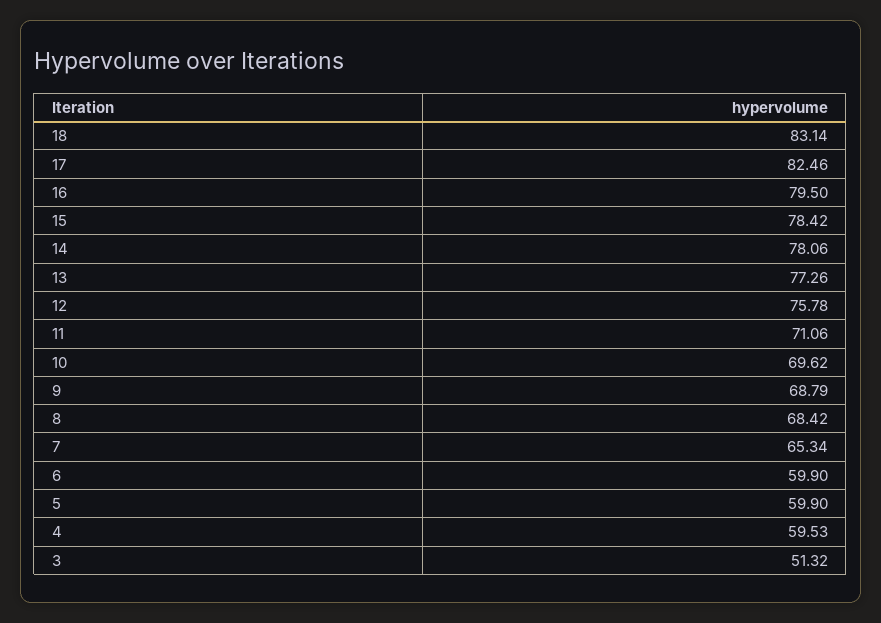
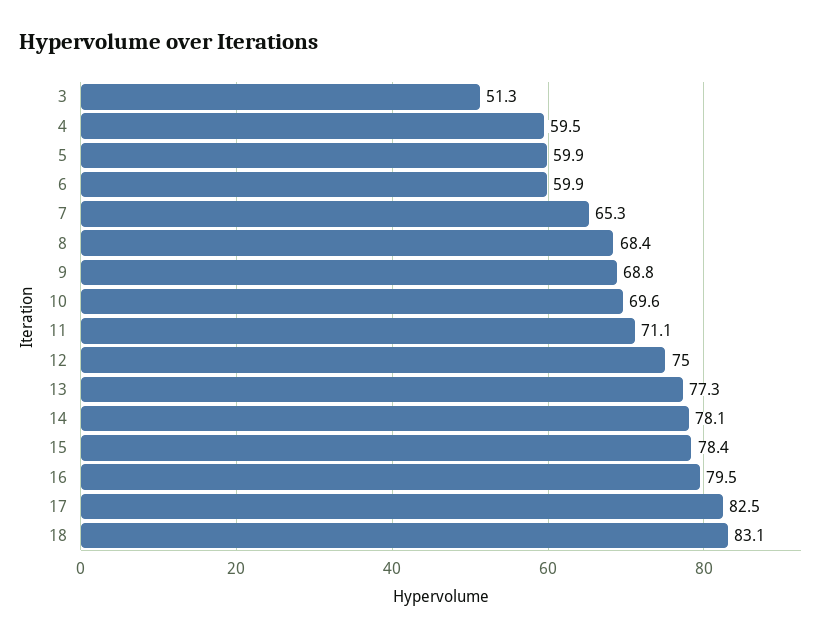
12: 75.78 -> 75

